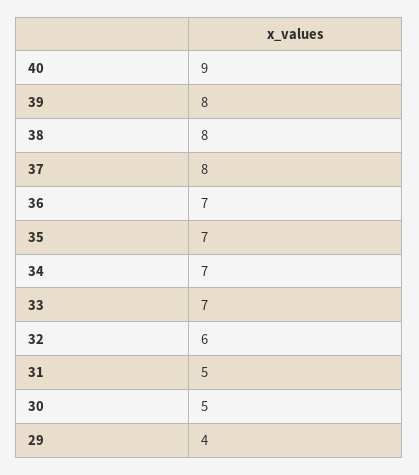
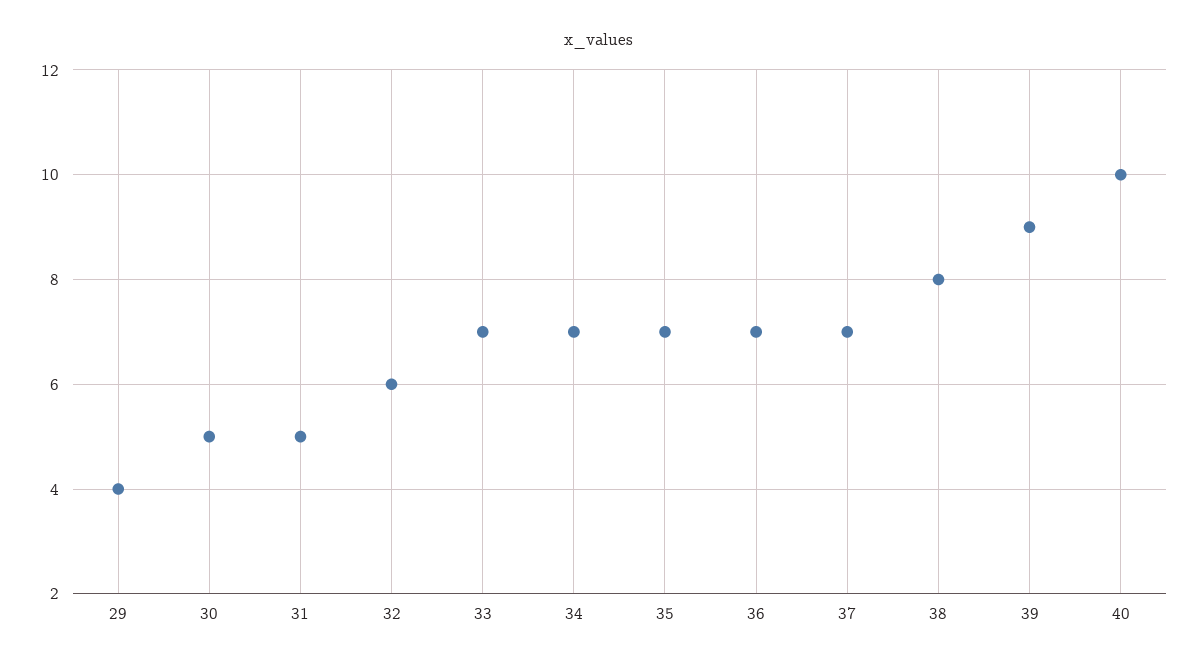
40: 9 -> 10
39: 8 -> 9
37: 8 -> 7

